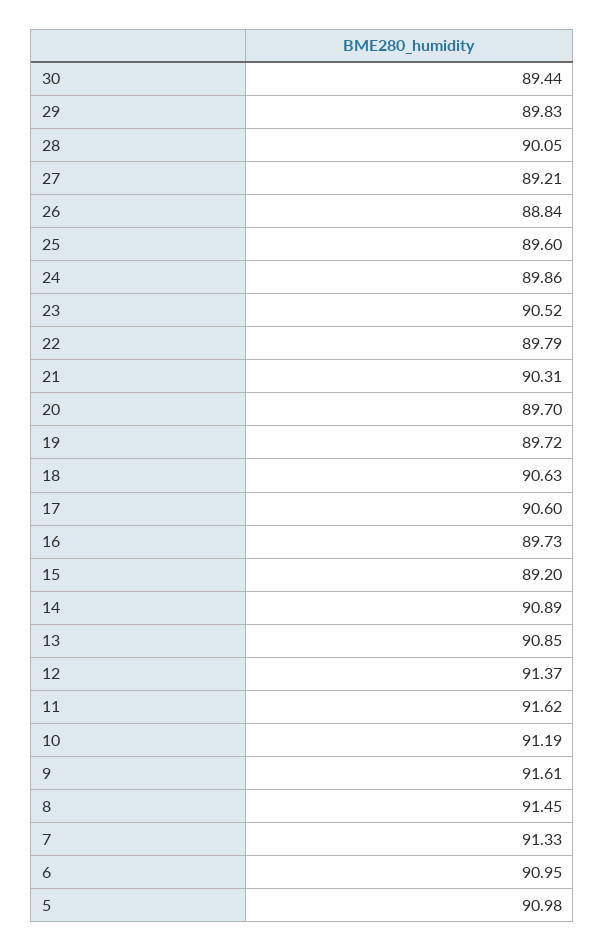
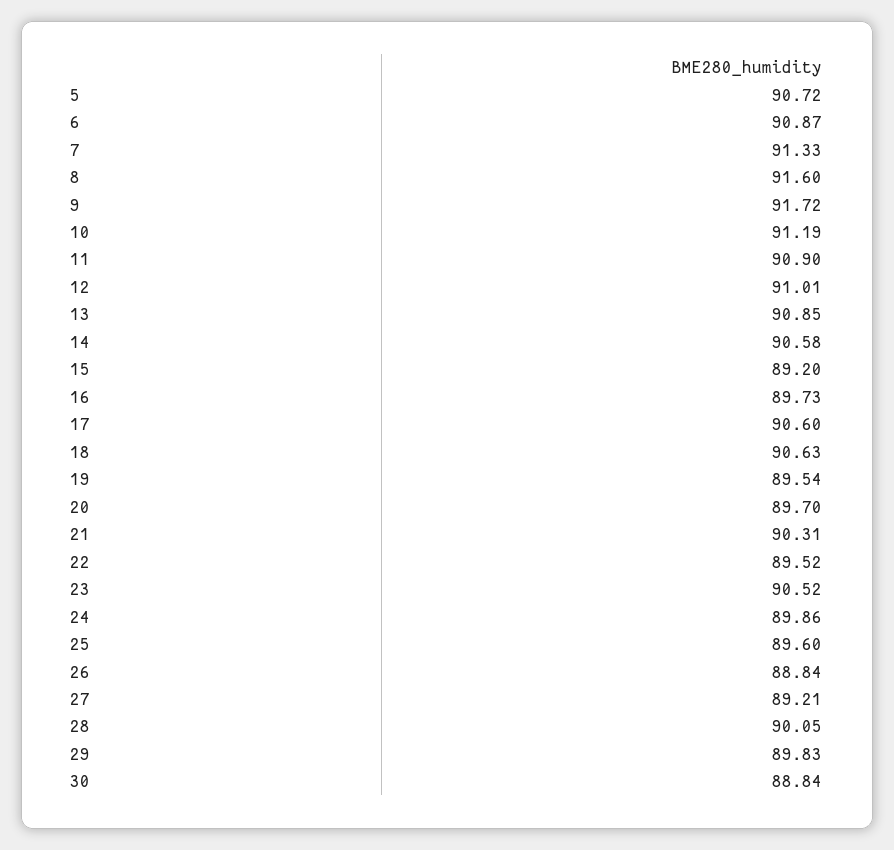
30: 89.44 -> 88.84
22: 89.79 -> 89.52
19: 89.72 -> 89.54
14: 90.89 -> 90.58
12: 91.37 -> 91.01
11: 91.62 -> 90.9
9: 91.61 -> 91.72
8: 91.45 -> 91.6
6: 90.95 -> 90.87
5: 90.98 -> 90.72

